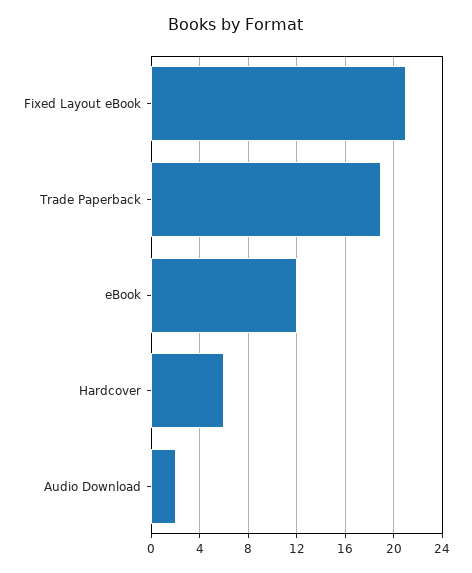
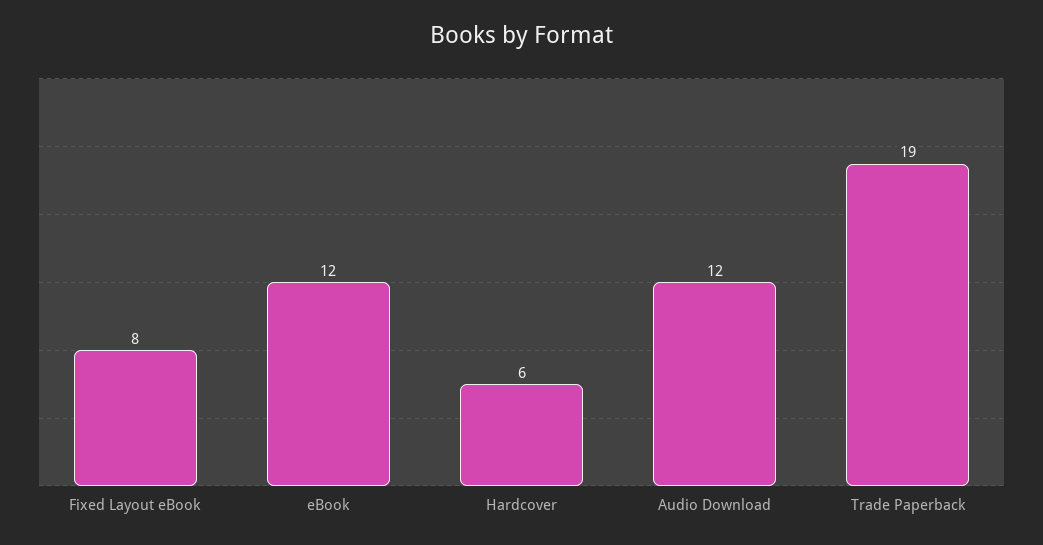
Fixed Layout eBook: 21 -> 8
Audio Download: 2 -> 12

